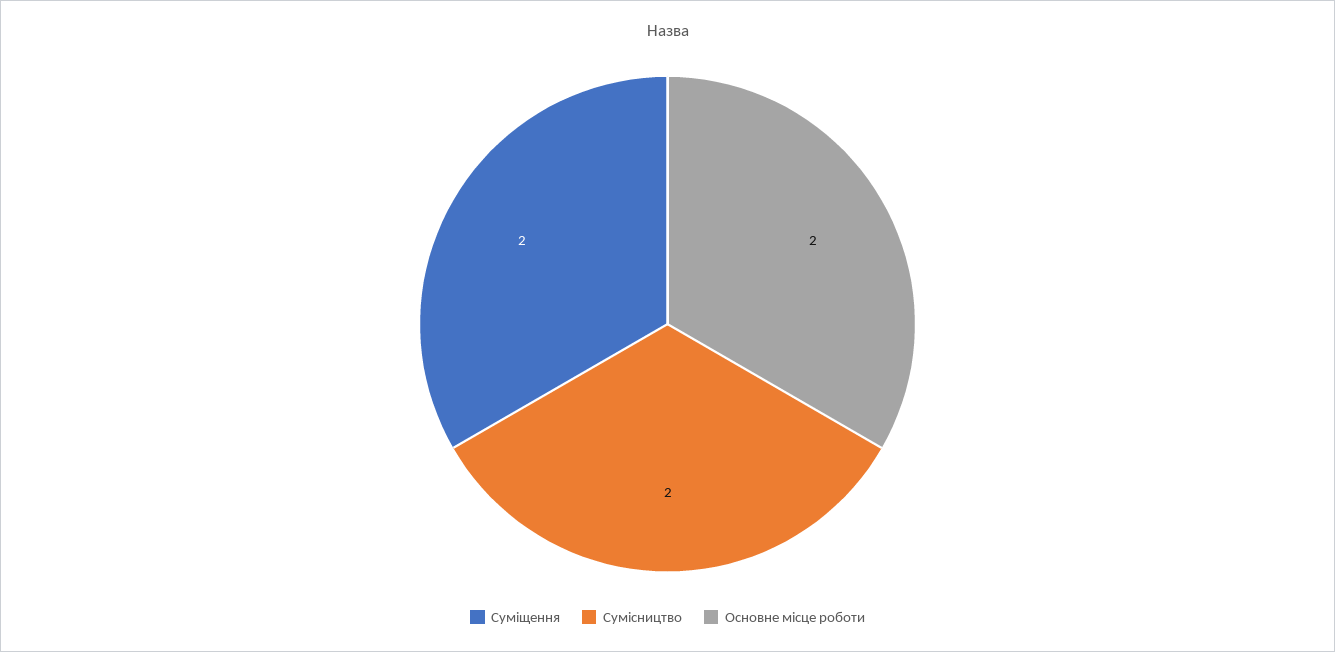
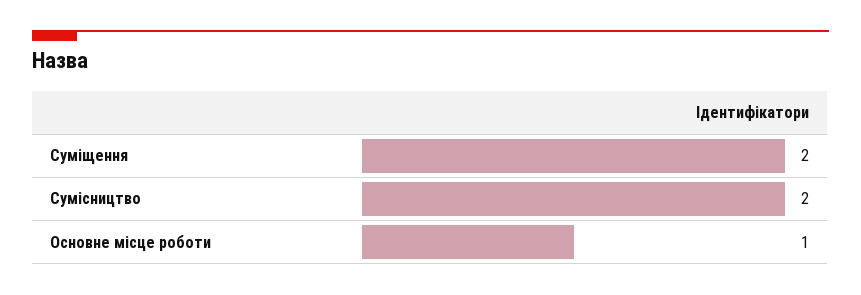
Основне місце роботи: 2 -> 1

